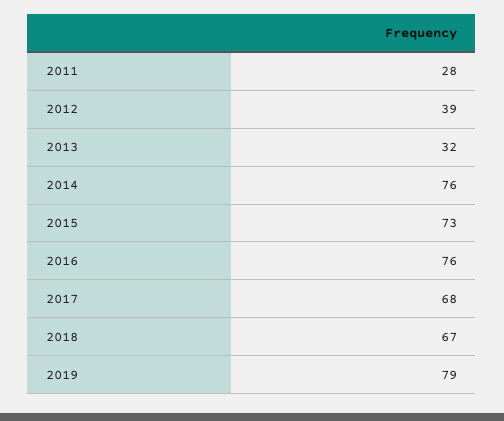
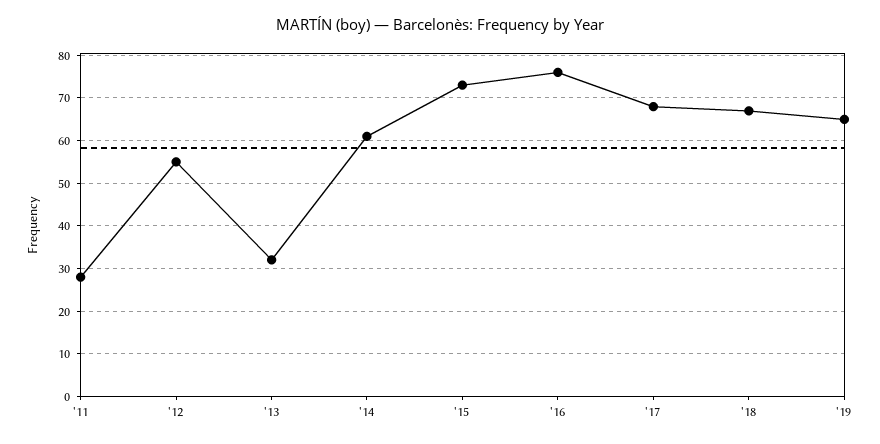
2012: 39 -> 55
2014: 76 -> 60
2019: 79 -> 65

